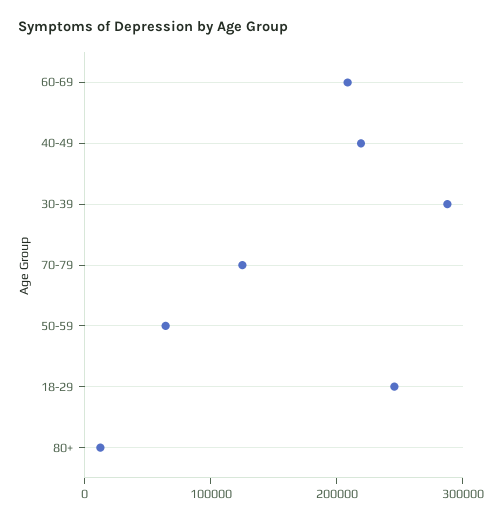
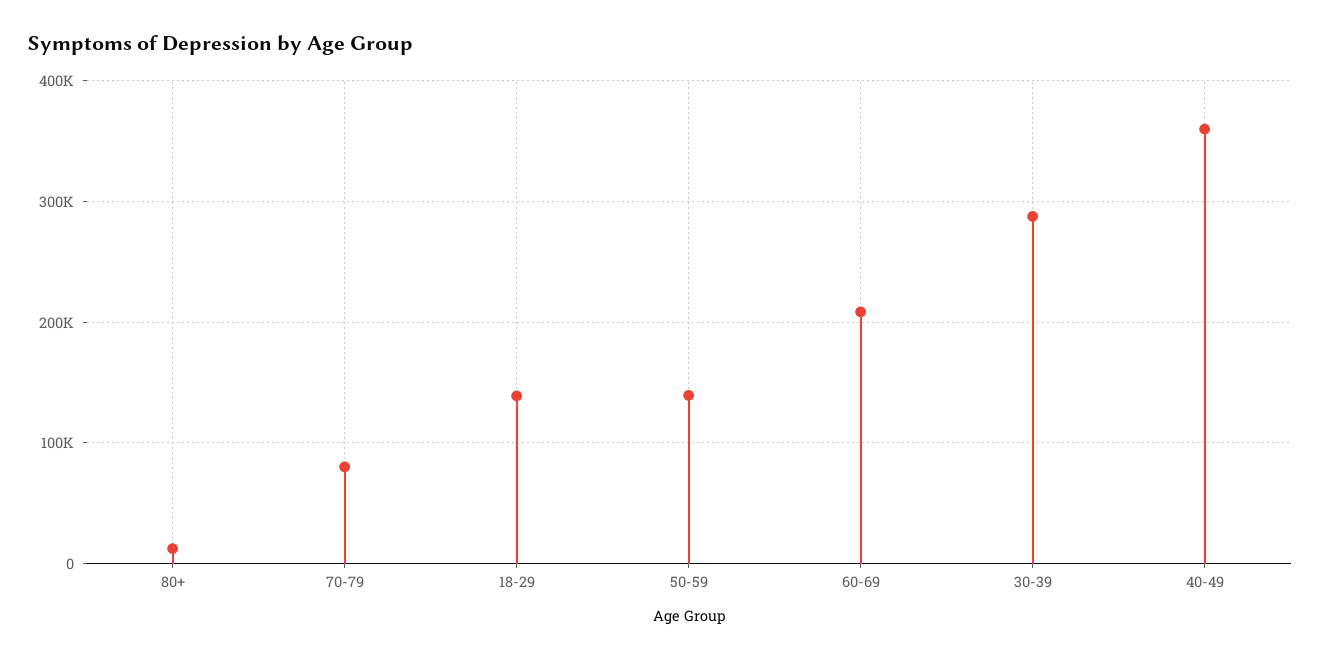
40-49: 220000 -> 360000
70-79: 120000 -> 80000
50-59: 60000 -> 140000
18-29: 240000 -> 140000

